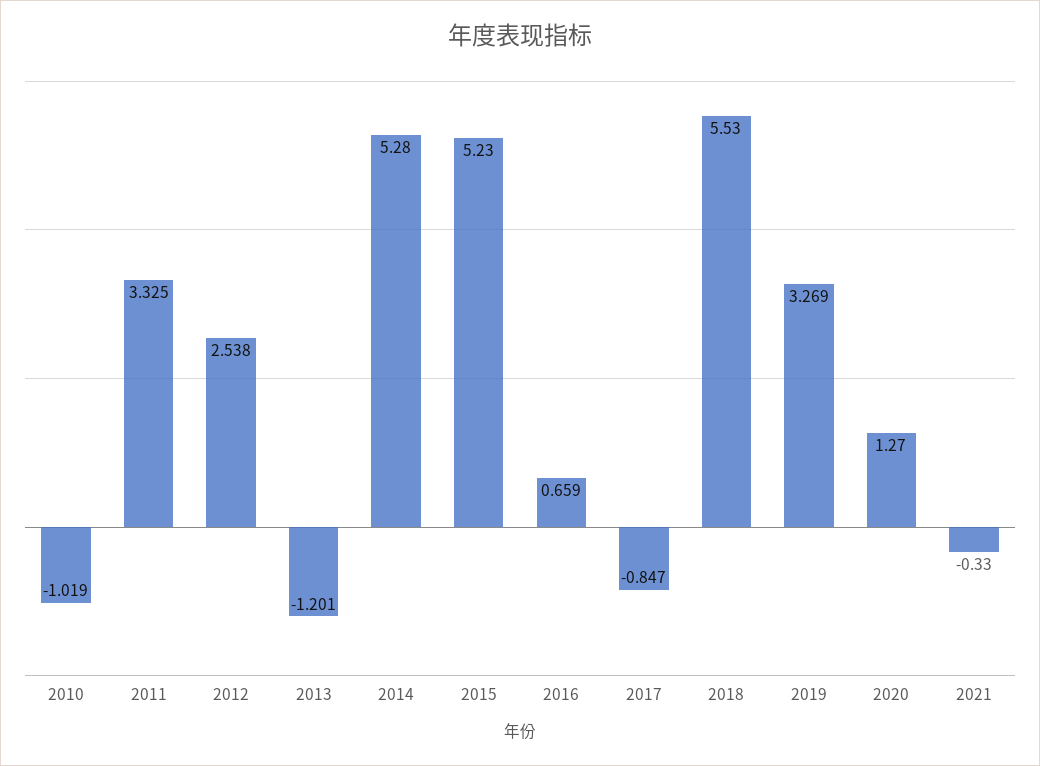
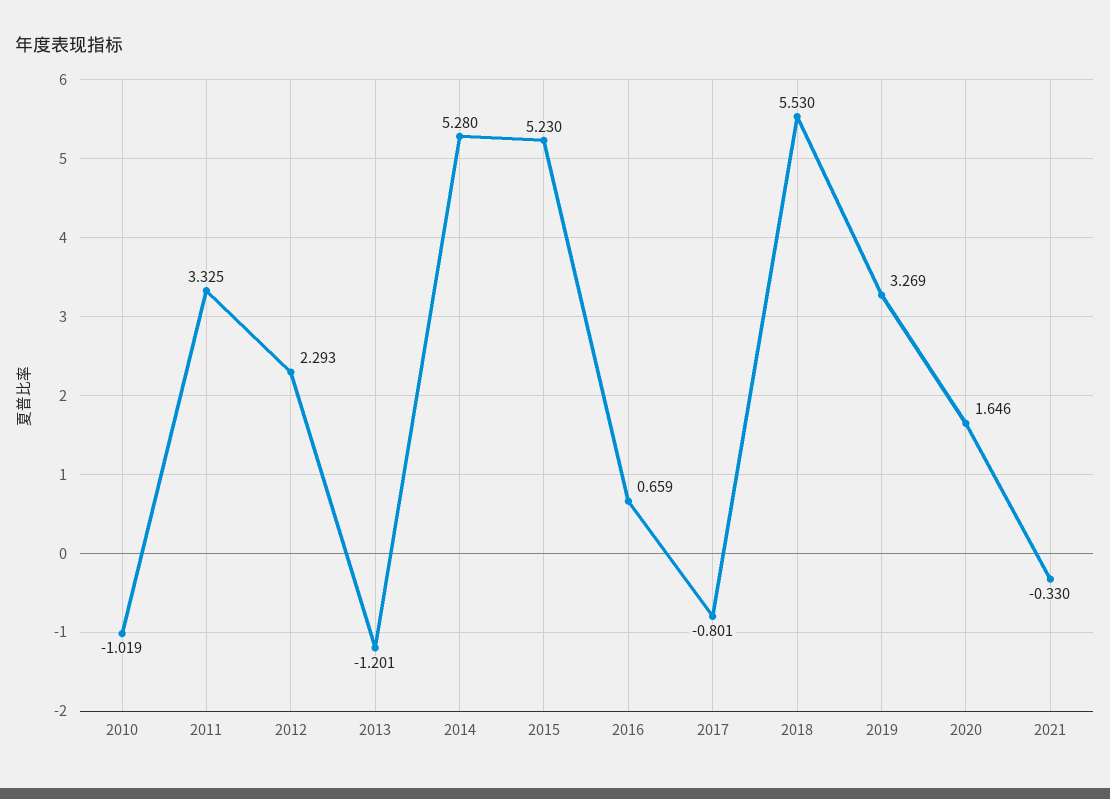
2012: 2.538 -> 2.293
2017: -0.847 -> -0.801
2020: 1.27 -> 1.646

